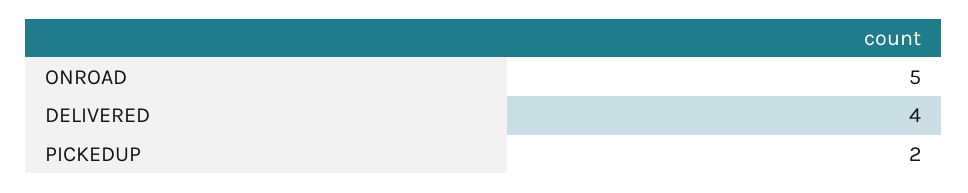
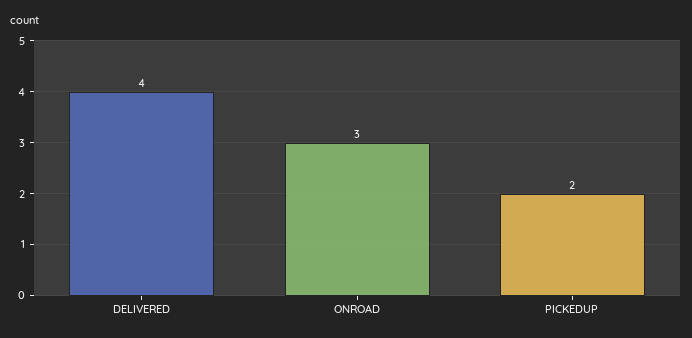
ONROAD: 5 -> 3

